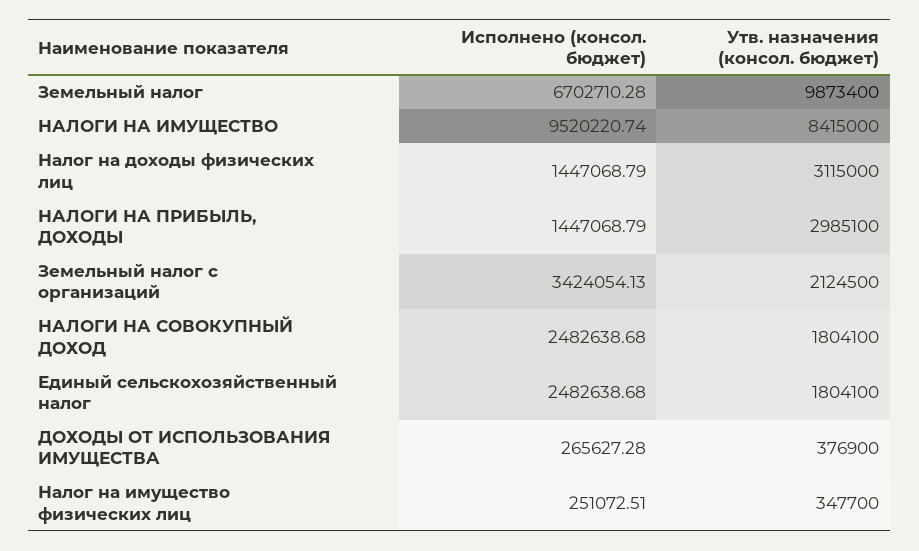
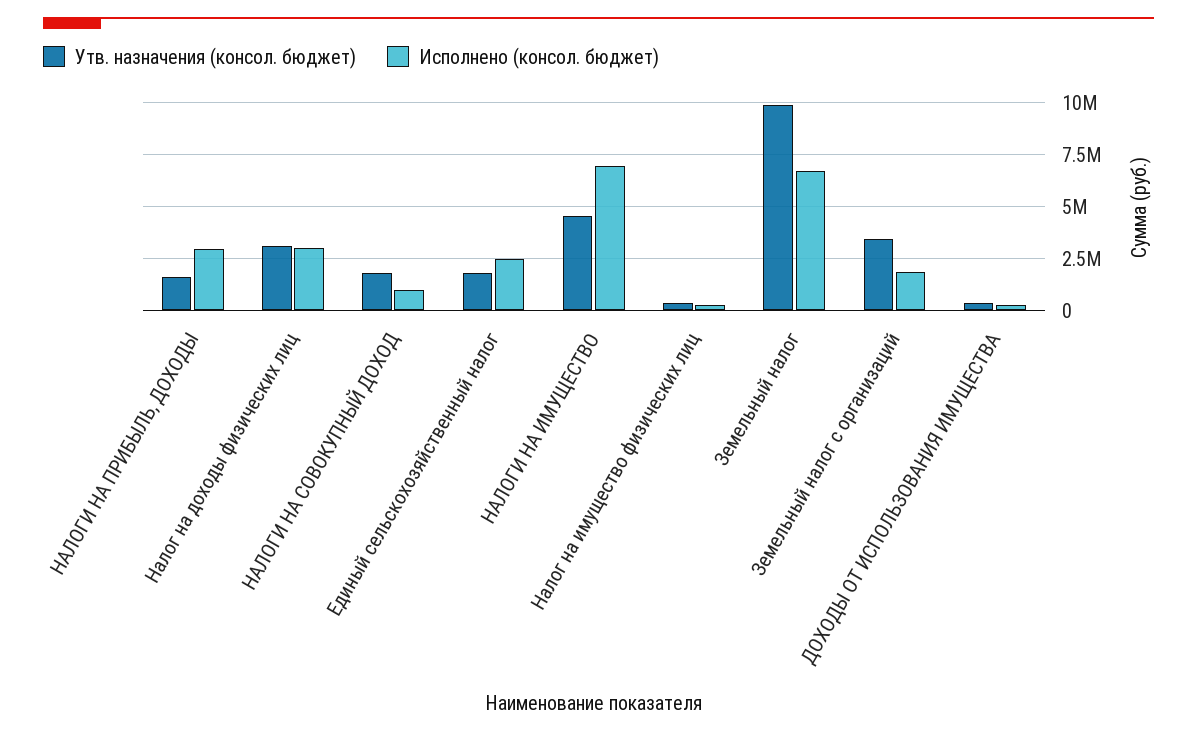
Исполнено (консол. бюджет), НАЛОГИ НА ИМУЩЕСТВО: 9520220.74 -> 7000000
Утв. назначения (консол. бюджет), НАЛОГИ НА ИМУЩЕСТВО: 8415000 -> 4500000
Исполнено (консол. бюджет), Налог на доходы физических лиц: 1447068.79 -> 3000000
Исполнено (консол. бюджет), НАЛОГИ НА ПРИБЫЛЬ, ДОХОДЫ: 1447068.79 -> 3000000
Утв. назначения (консол. бюджет), НАЛОГИ НА ПРИБЫЛЬ, ДОХОДЫ: 2985100 -> 1500000
Исполнено (консол. бюджет), Земельный налог с организаций: 3424054.13 -> 2000000
Утв. назначения (консол. бюджет), Земельный налог с организаций: 2124500 -> 3500000
Исполнено (консол. бюджет), НАЛОГИ НА СОВОКУПНЫЙ ДОХОД: 2482638.68 -> 1000000

